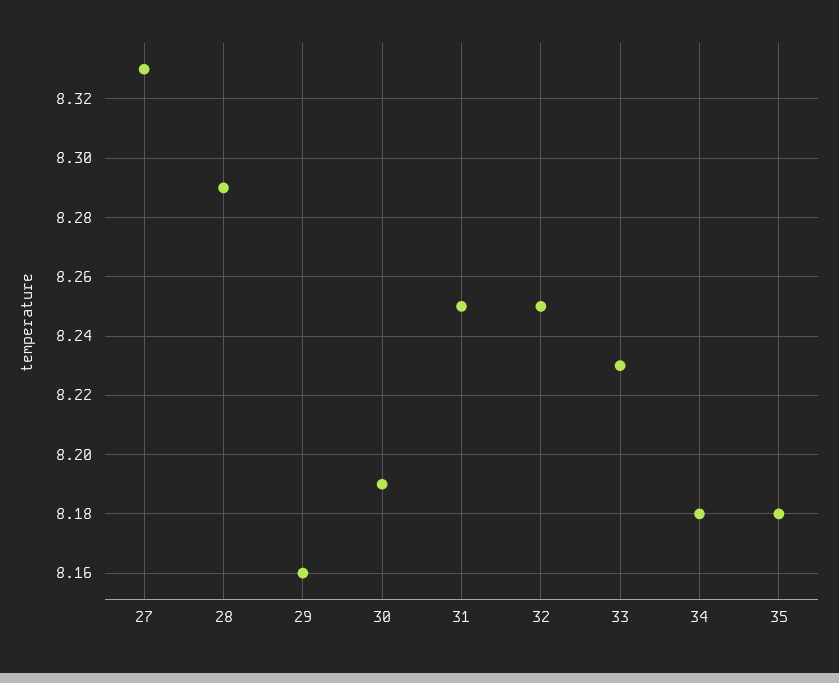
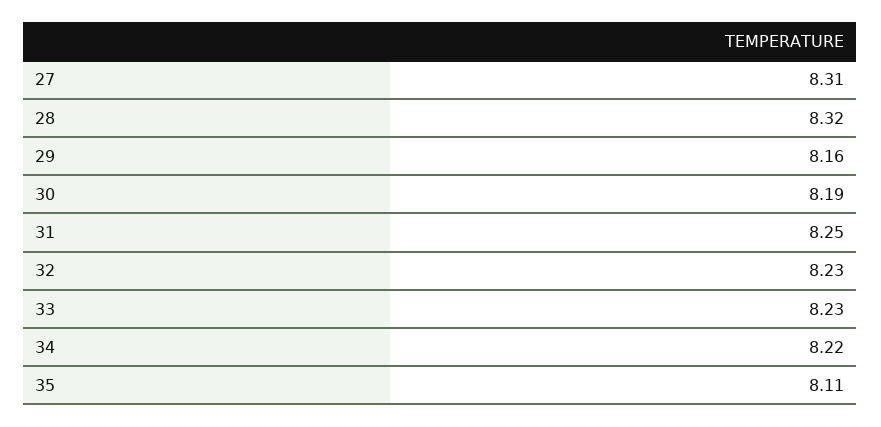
27: 8.33 -> 8.31
28: 8.29 -> 8.32
32: 8.25 -> 8.23
34: 8.18 -> 8.22
35: 8.18 -> 8.11

